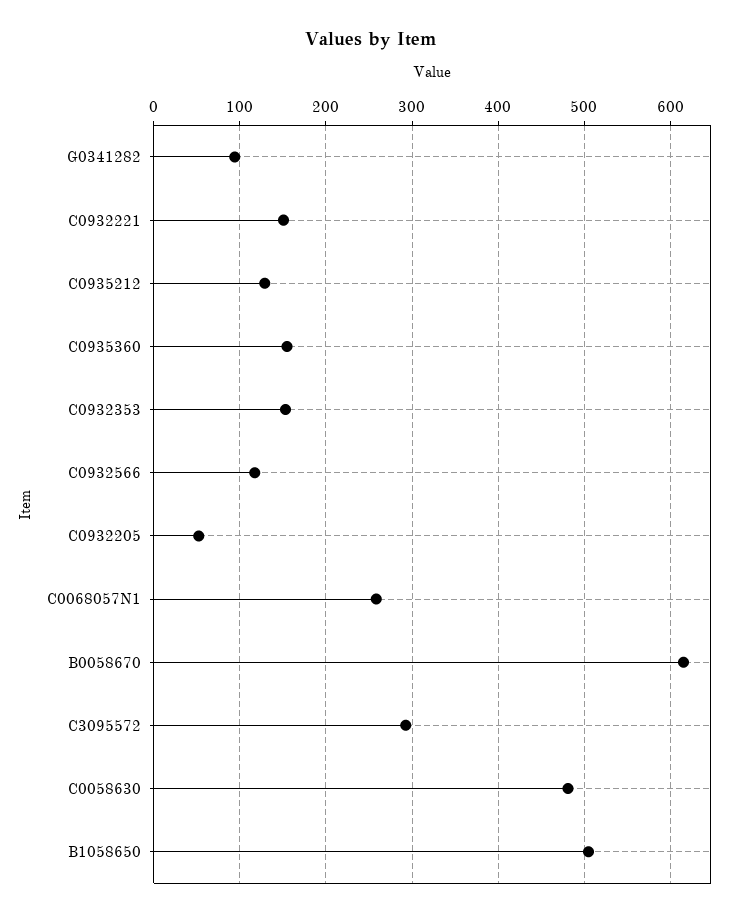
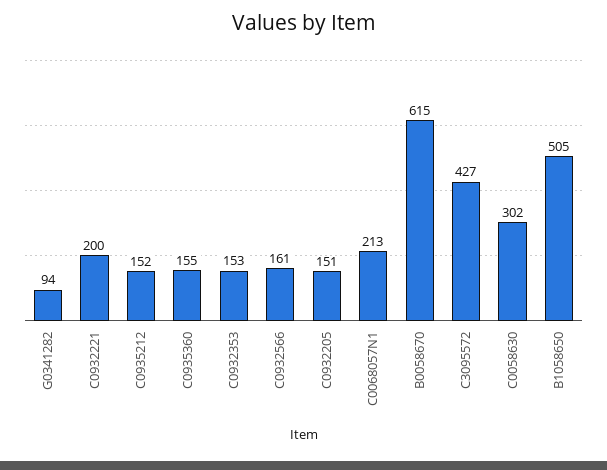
C0932221: 150 -> 200
C0935212: 130 -> 152
C0932566: 120 -> 161
C0932205: 50 -> 151
C0068057N1: 260 -> 213
C3095572: 290 -> 427
C0058630: 480 -> 302

